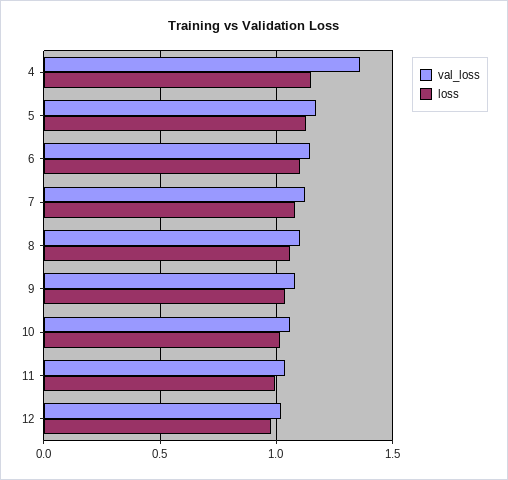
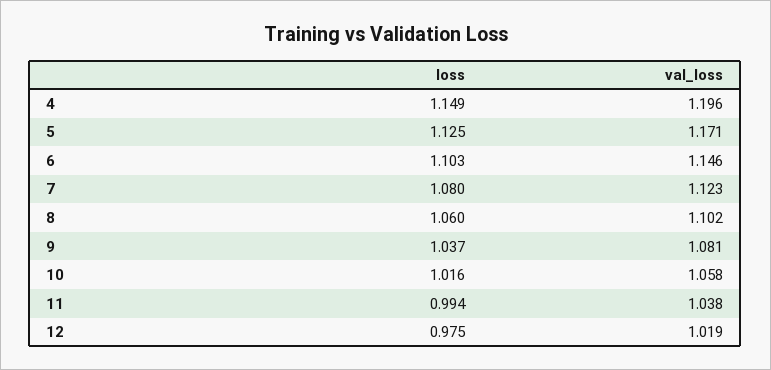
val_loss, 4: 1.35 -> 1.196

